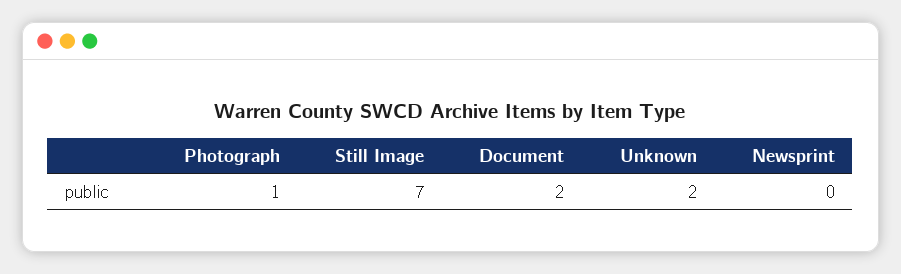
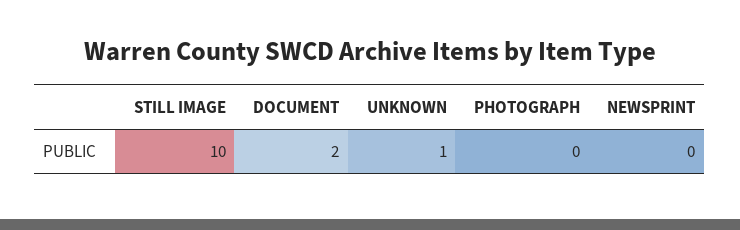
Photograph: 1 -> 0
Still Image: 7 -> 10
Unknown: 2 -> 1

